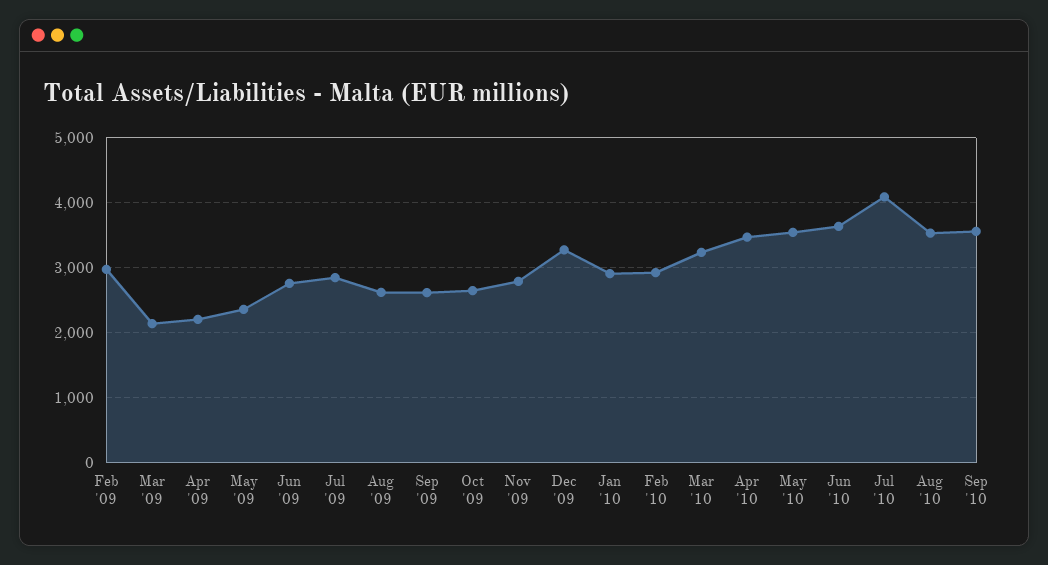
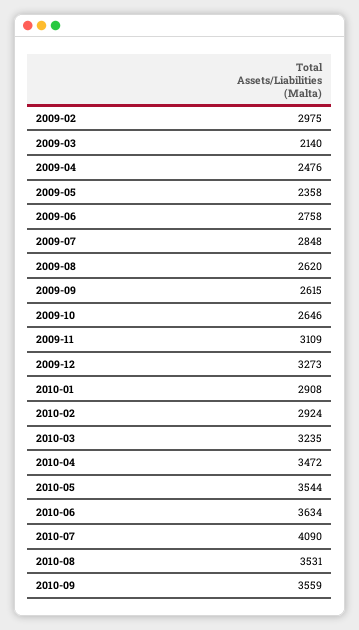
Apr '09: 2200 -> 2476
Nov '09: 2800 -> 3109

